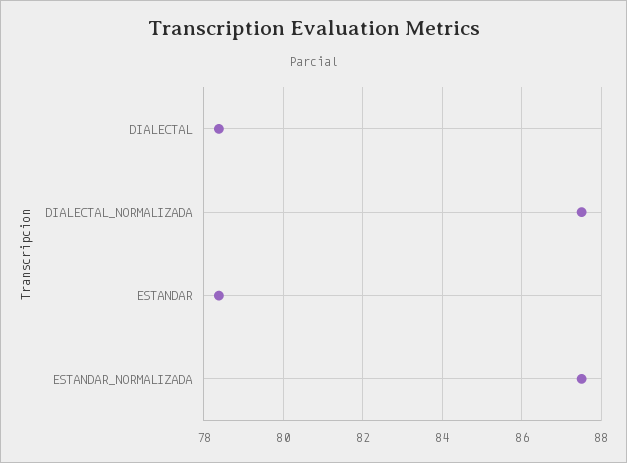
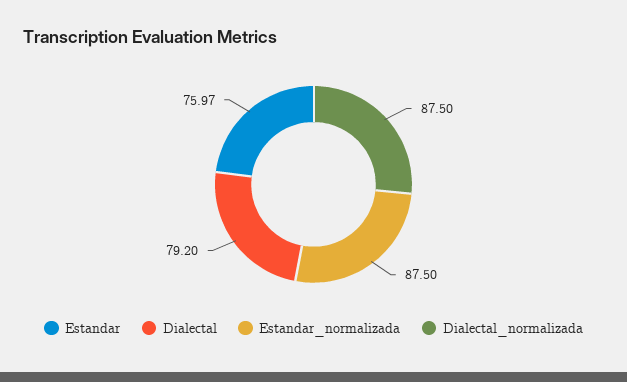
DIALECTAL: 78.4 -> 79.2
ESTANDAR: 78.4 -> 75.97

